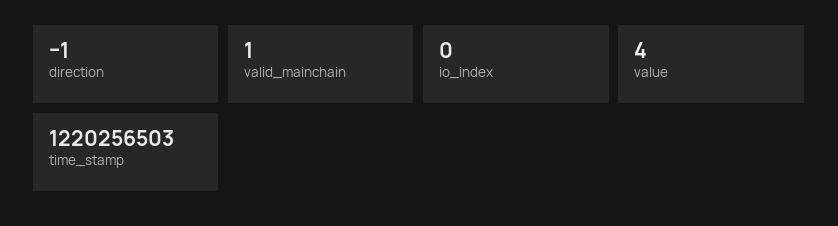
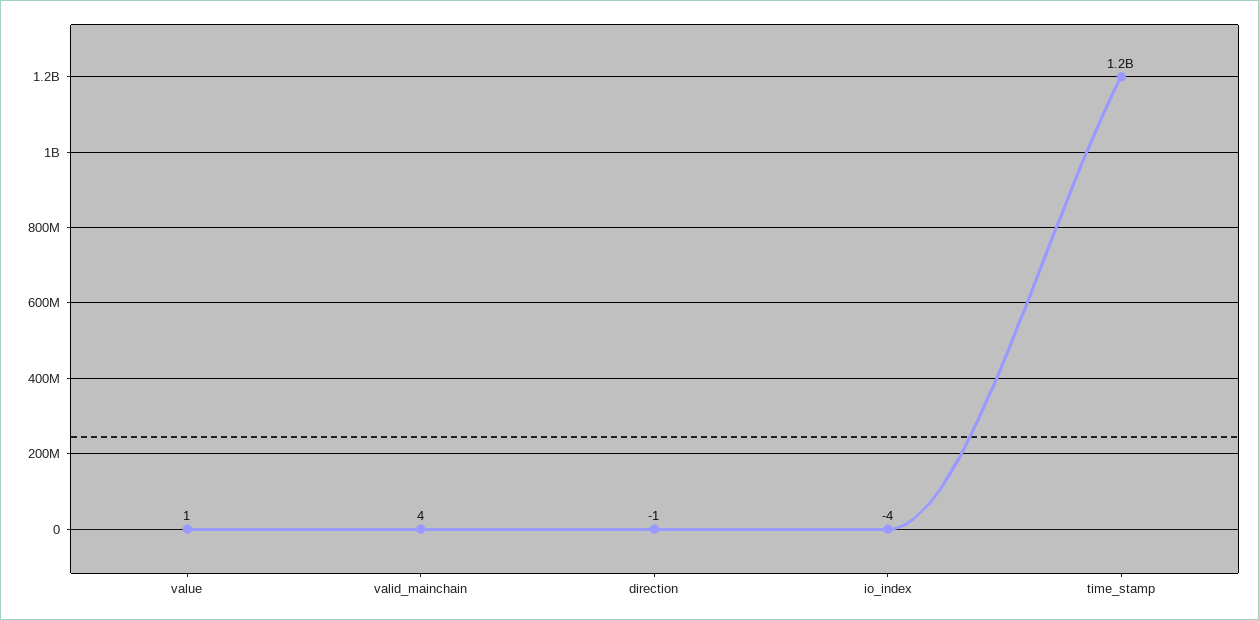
valid_mainchain: 1 -> 4
io_index: 0 -> -4
value: 4 -> 1

